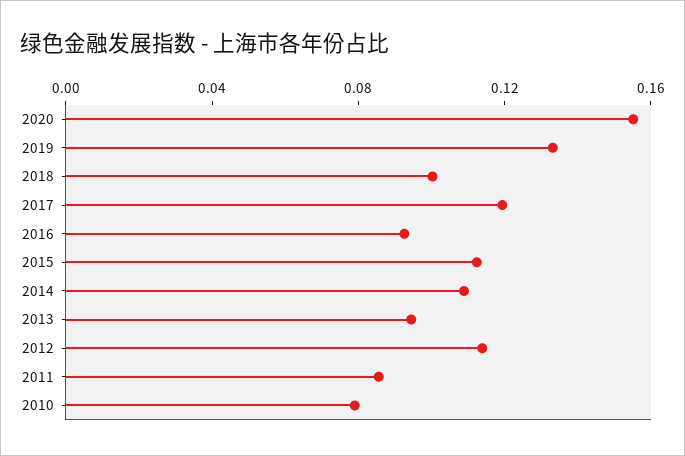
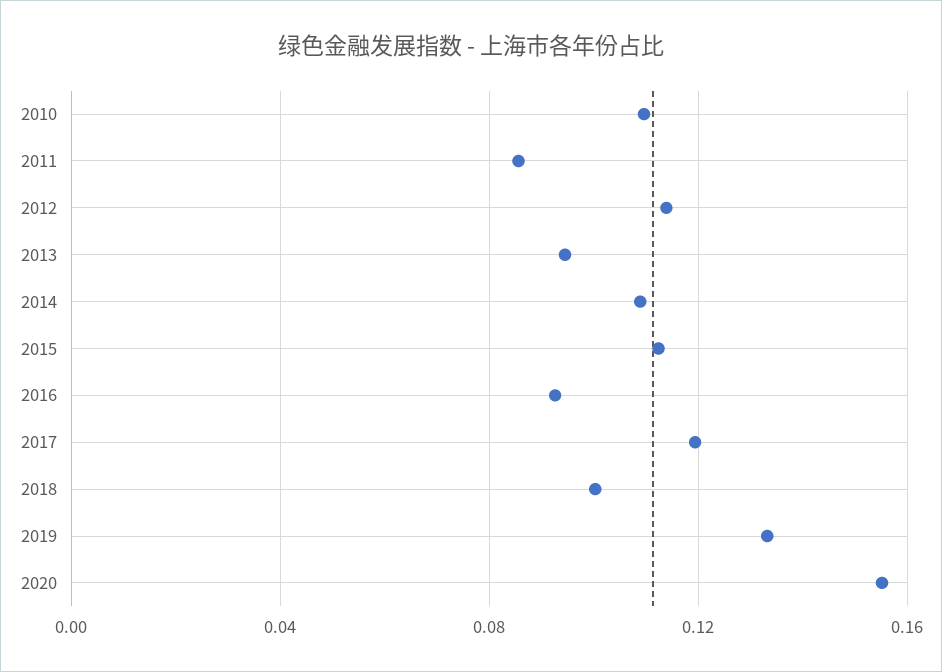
2010: 0.08 -> 0.11

